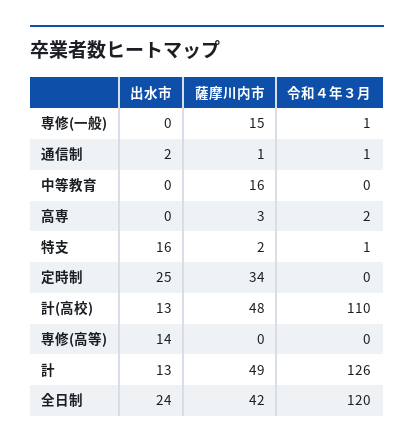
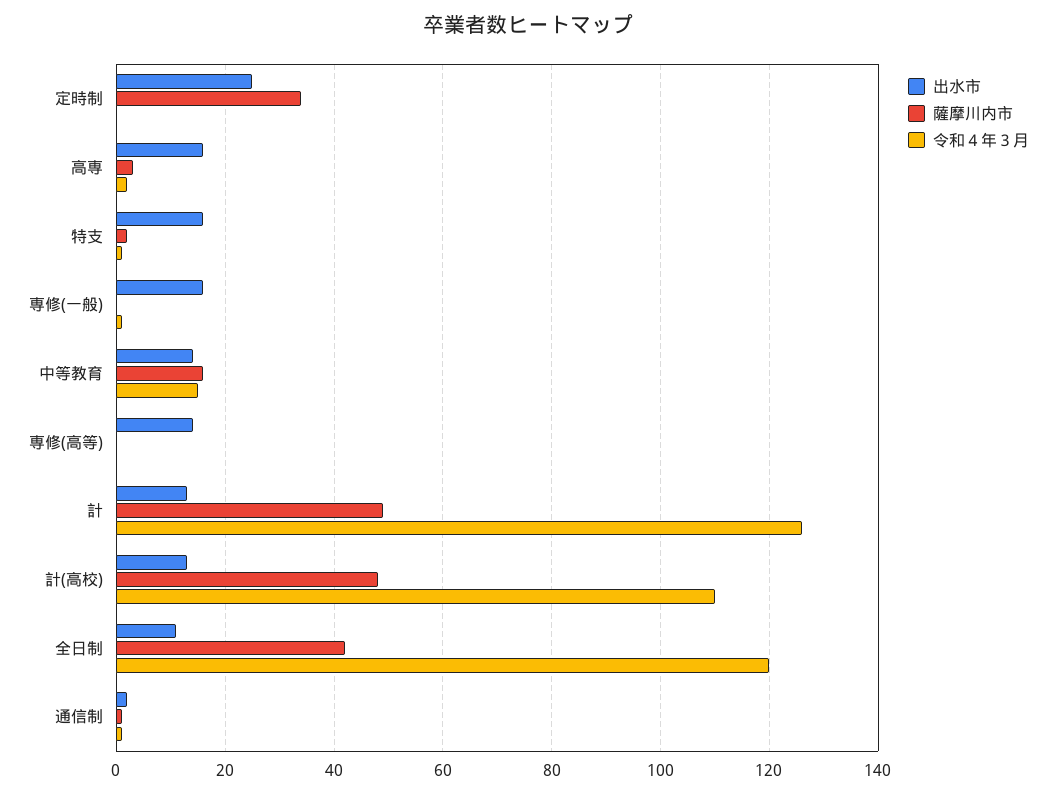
出水市, 専修(一般): 0 -> 15
薩摩川内市, 専修(一般): 15 -> 0
出水市, 中等教育: 0 -> 15
令和４年３月, 中等教育: 0 -> 15
出水市, 高専: 0 -> 15
出水市, 全日制: 24 -> 10

